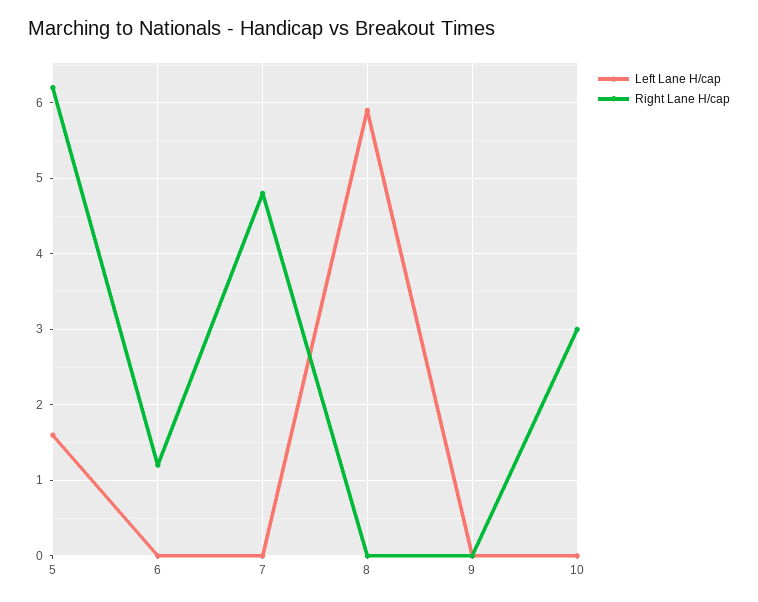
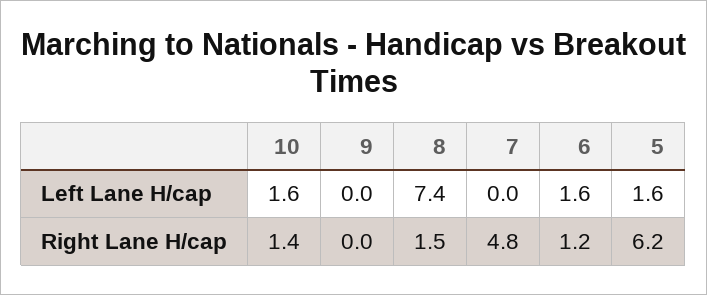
Left Lane H/cap, 6: 0 -> 1.6
Left Lane H/cap, 8: 5.9 -> 7.4
Right Lane H/cap, 8: 0 -> 1.5
Left Lane H/cap, 10: 0 -> 1.6
Right Lane H/cap, 10: 3 -> 1.4

